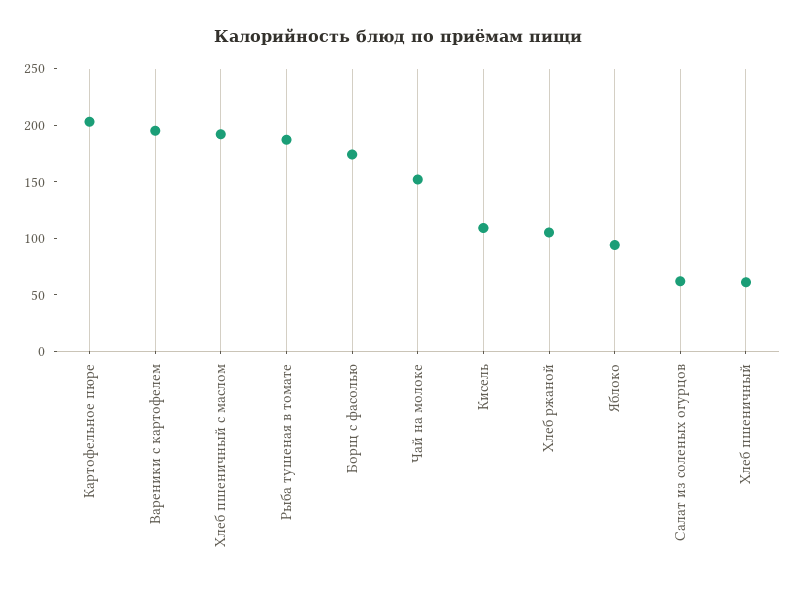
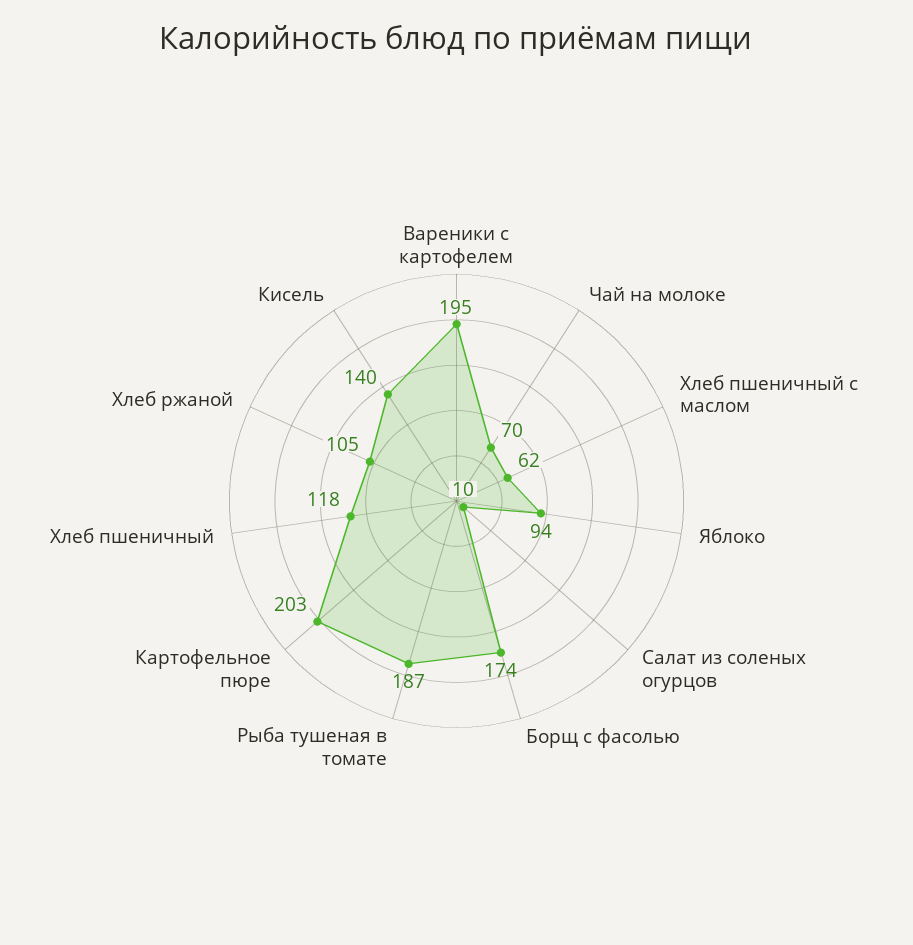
Хлеб пшеничный с маслом: 190 -> 62
Чай на молоке: 150 -> 70
Кисель: 110 -> 140
Салат из соленых огурцов: 60 -> 10
Хлеб пшеничный: 60 -> 118

